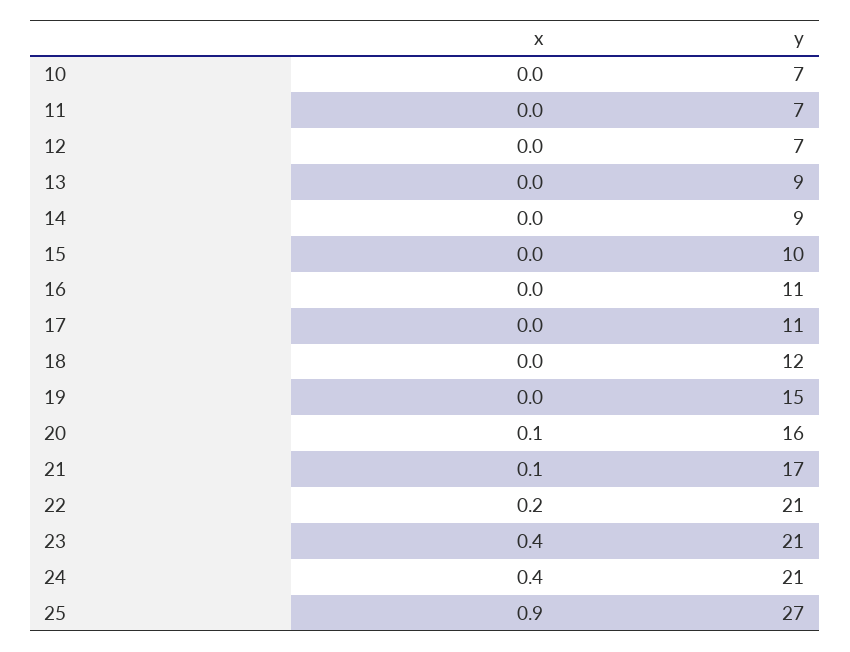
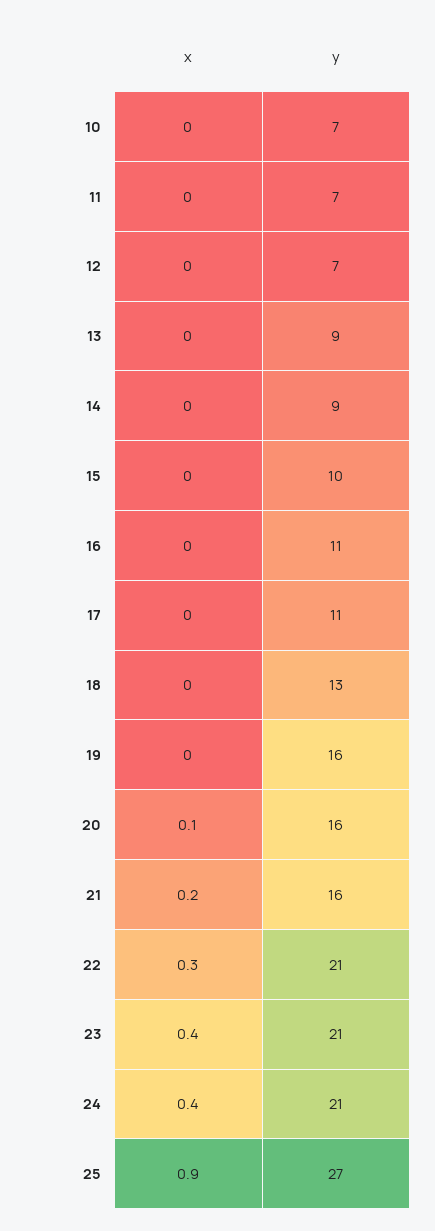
y, 18: 12 -> 13
y, 19: 15 -> 16
x, 21: 0.1 -> 0.2
y, 21: 17 -> 16
x, 22: 0.2 -> 0.3

